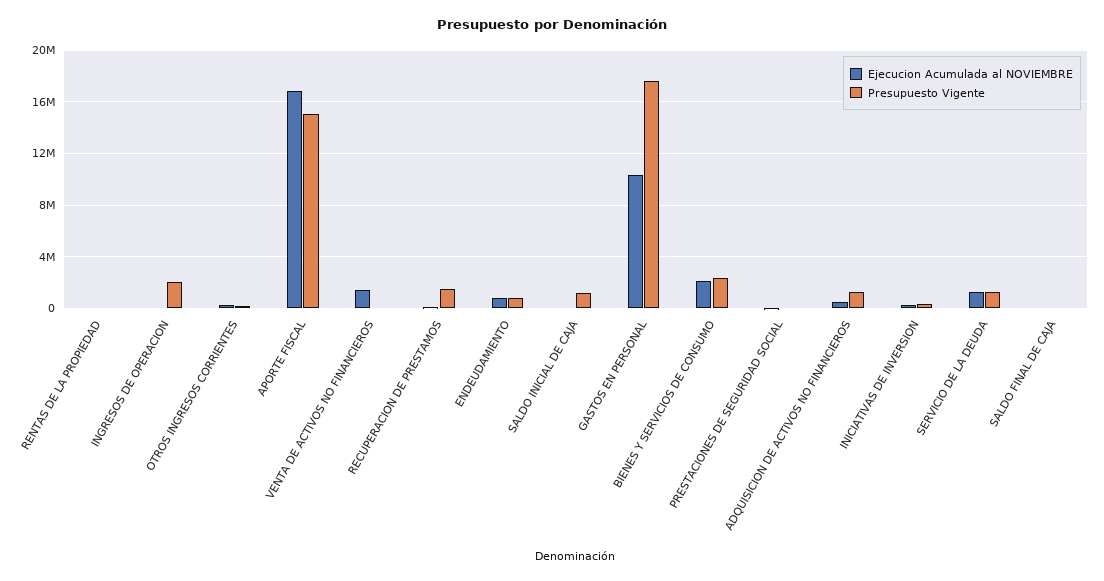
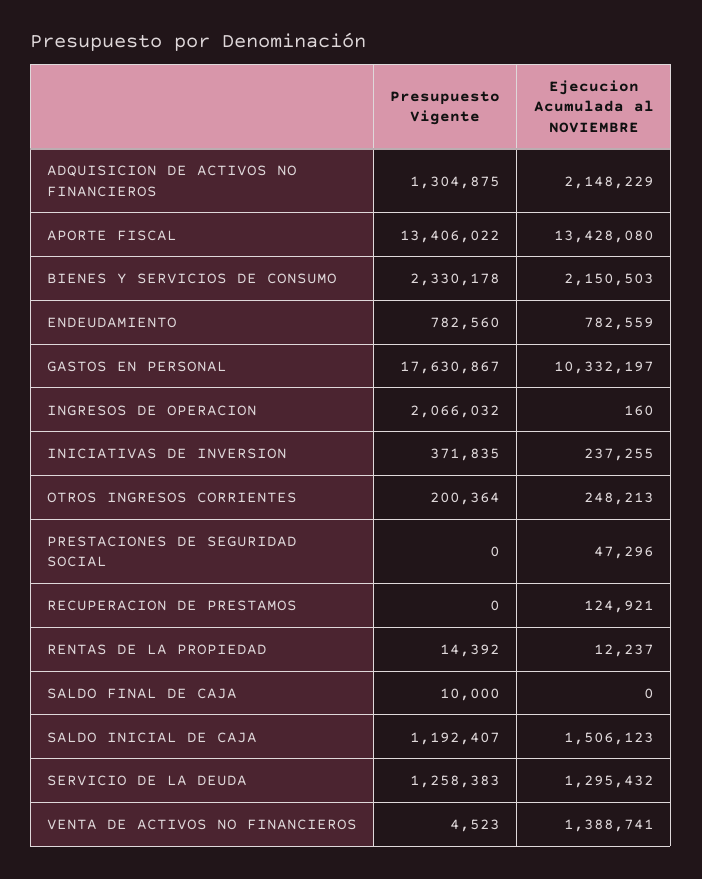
Ejecucion Acumulada al NOVIEMBRE, APORTE FISCAL: 17000000 -> 13428080
Presupuesto Vigente, APORTE FISCAL: 15000000 -> 13406022
Presupuesto Vigente, RECUPERACION DE PRESTAMOS: 1500000 -> 0
Ejecucion Acumulada al NOVIEMBRE, SALDO INICIAL DE CAJA: 0 -> 1506123
Ejecucion Acumulada al NOVIEMBRE, ADQUISICION DE ACTIVOS NO FINANCIEROS: 500000 -> 2148229

